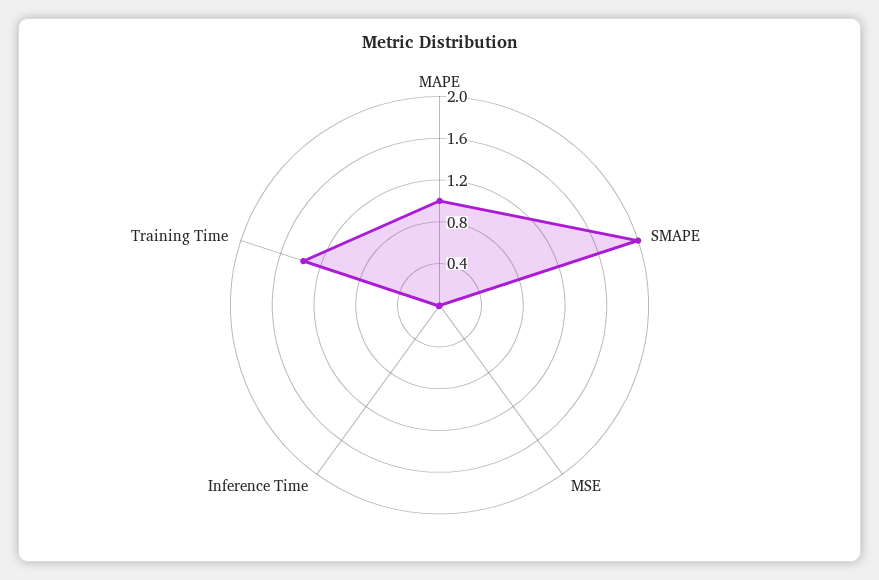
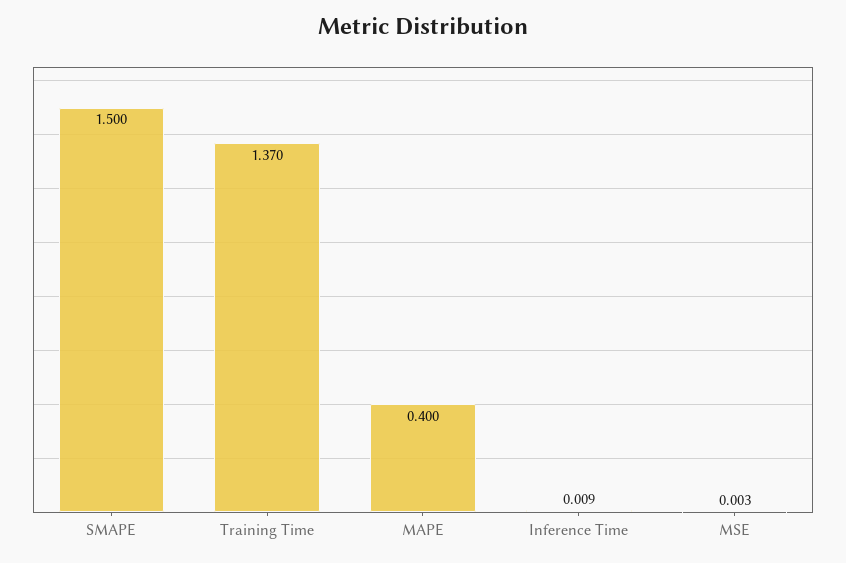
MAPE: 1 -> 0.4
SMAPE: 2 -> 1.5

